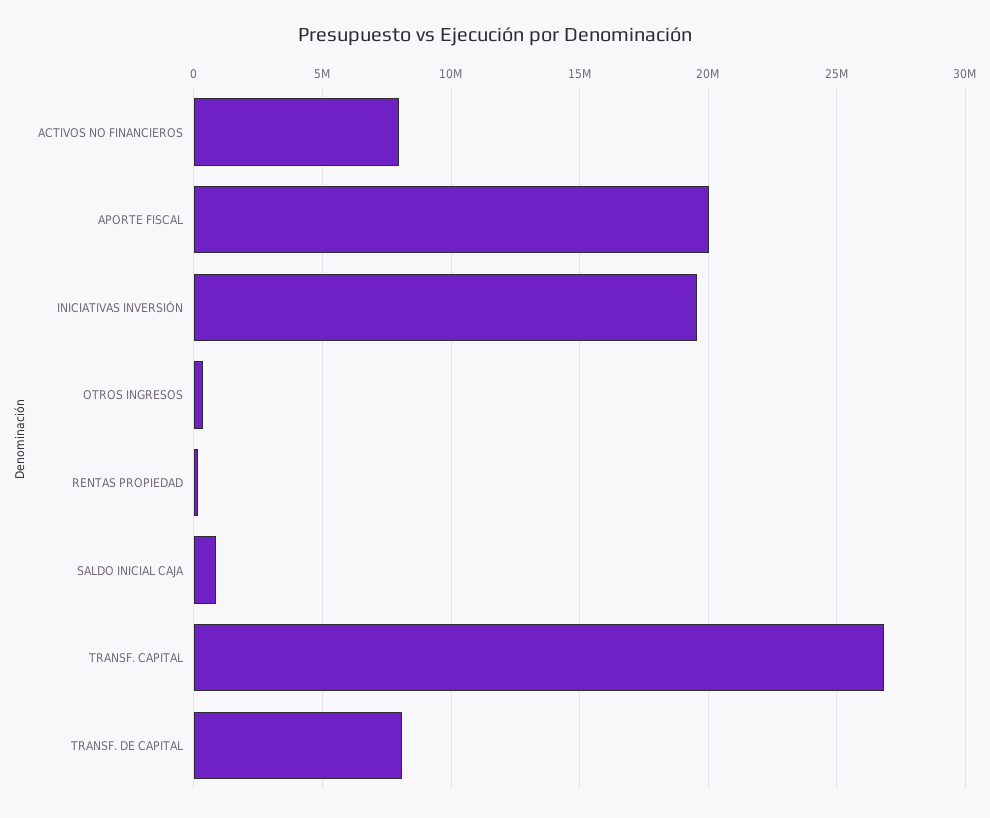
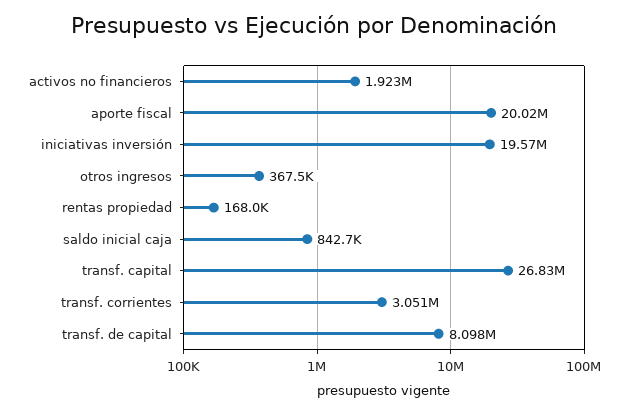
ACTIVOS NO FINANCIEROS: 8000000 -> 1923000
transf. corrientes: none -> 3051000

